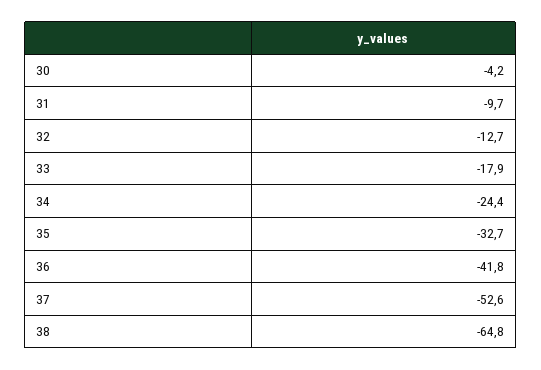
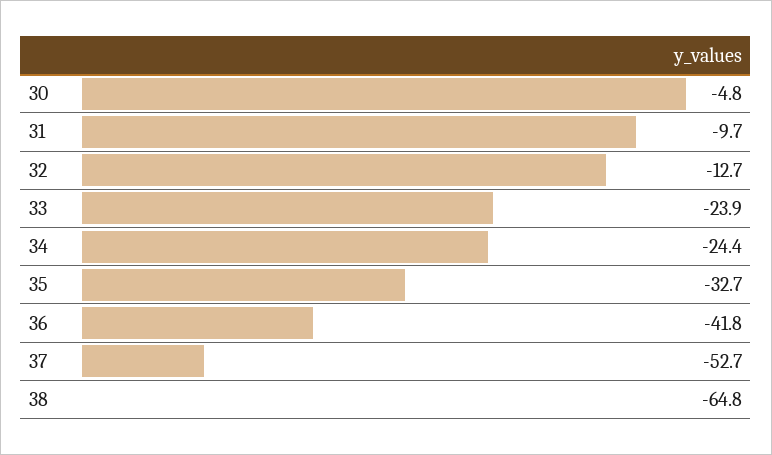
30: -4.2 -> -4.8
33: -17.9 -> -23.9
37: -52.6 -> -52.7

